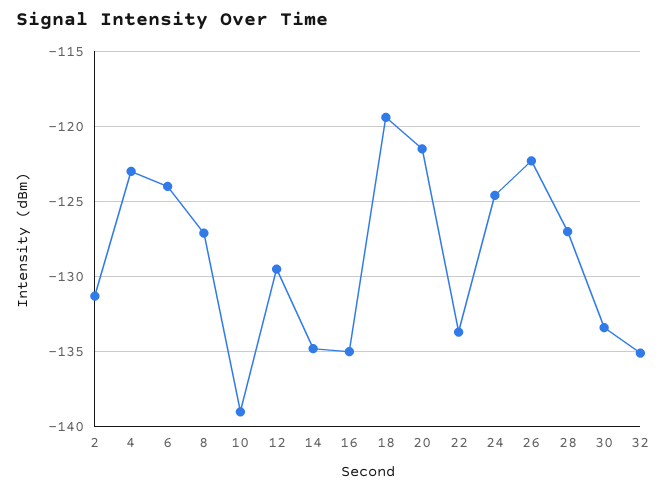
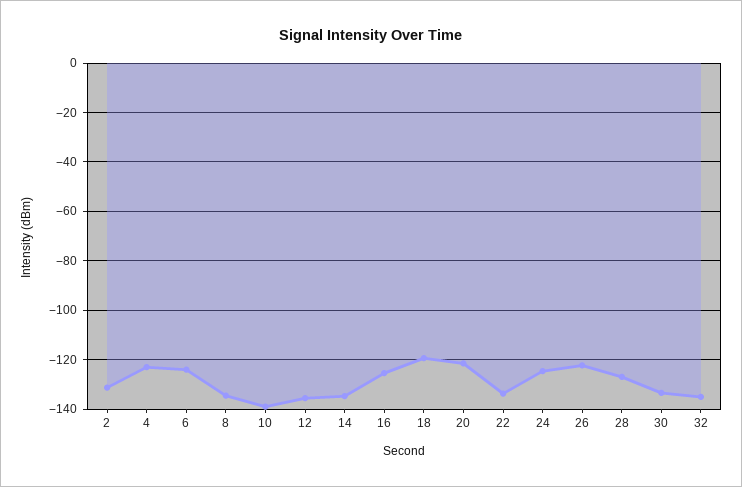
8: -127 -> -135
12: -129.5 -> -135
16: -135 -> -125

